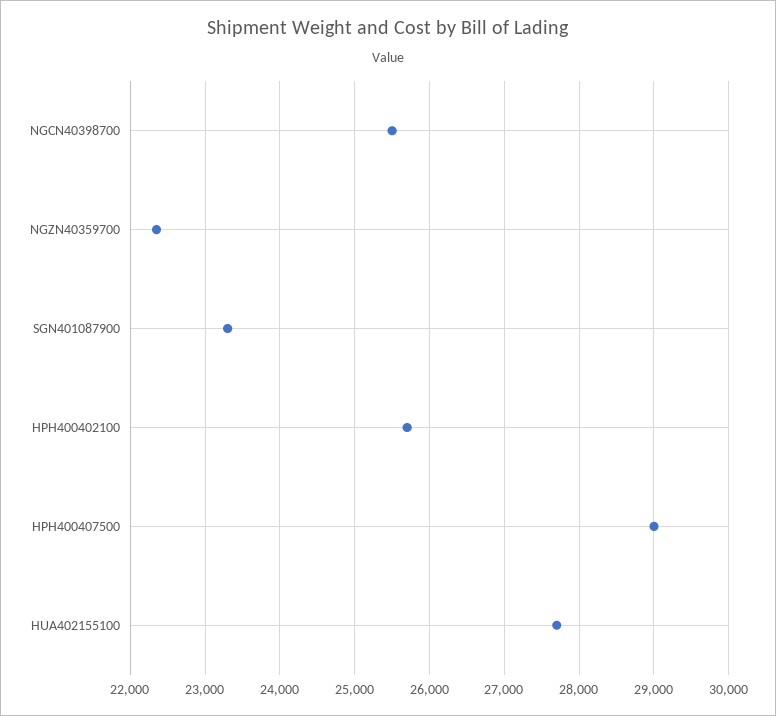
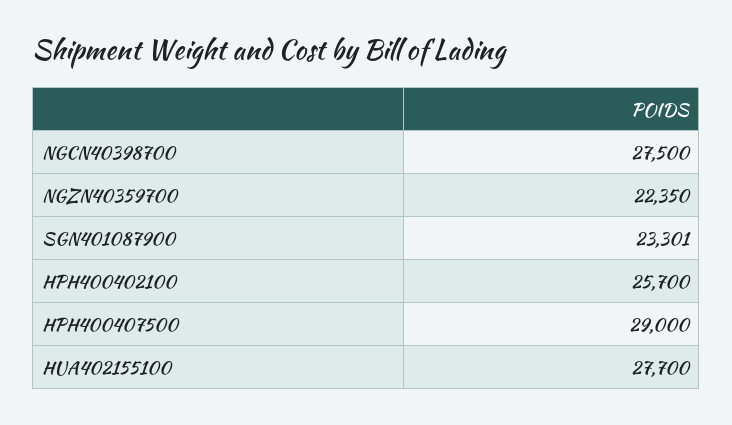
NGCN40398700: 25500 -> 27500

